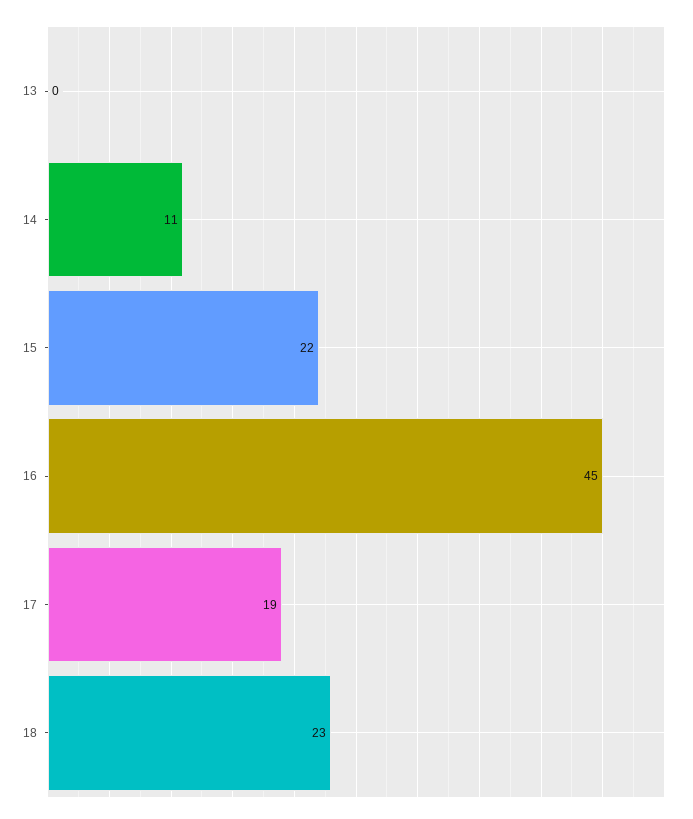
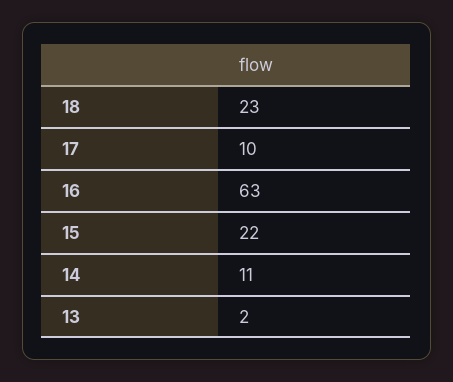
13: 0 -> 2
16: 45 -> 63
17: 19 -> 10

